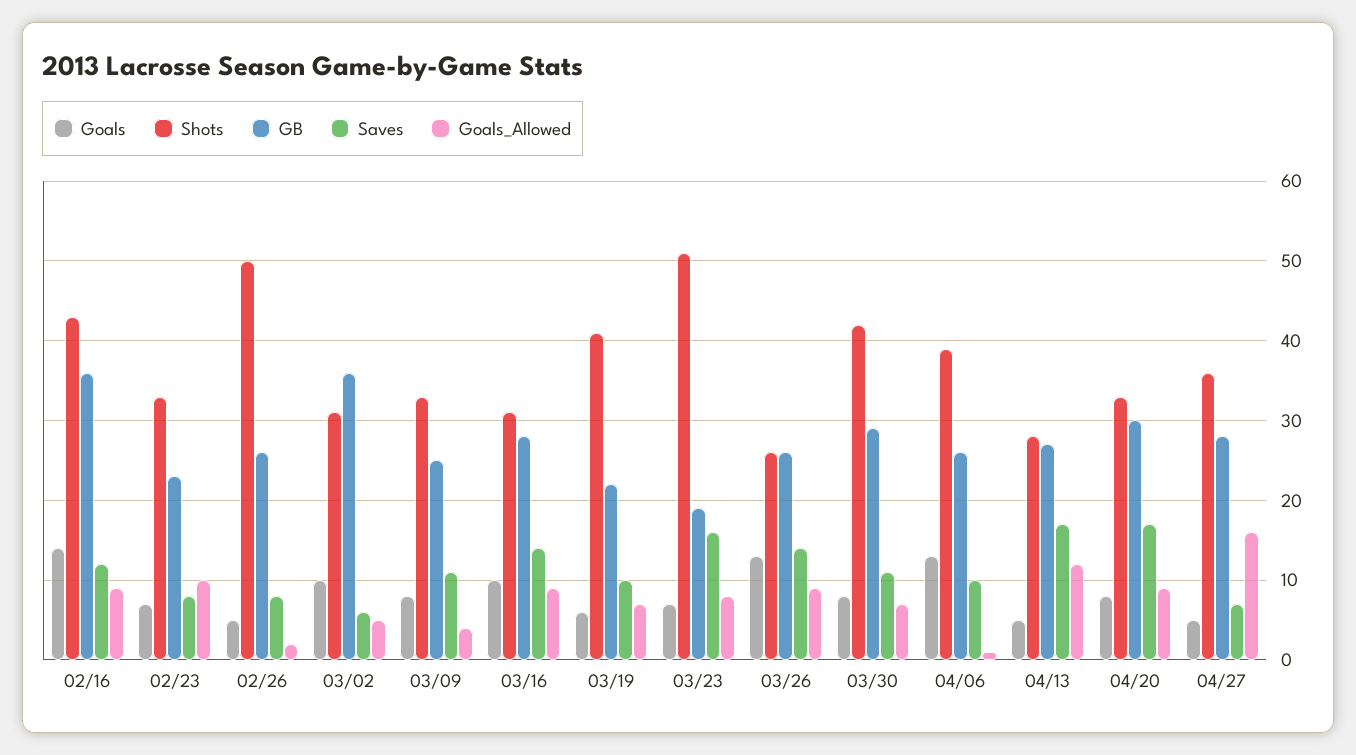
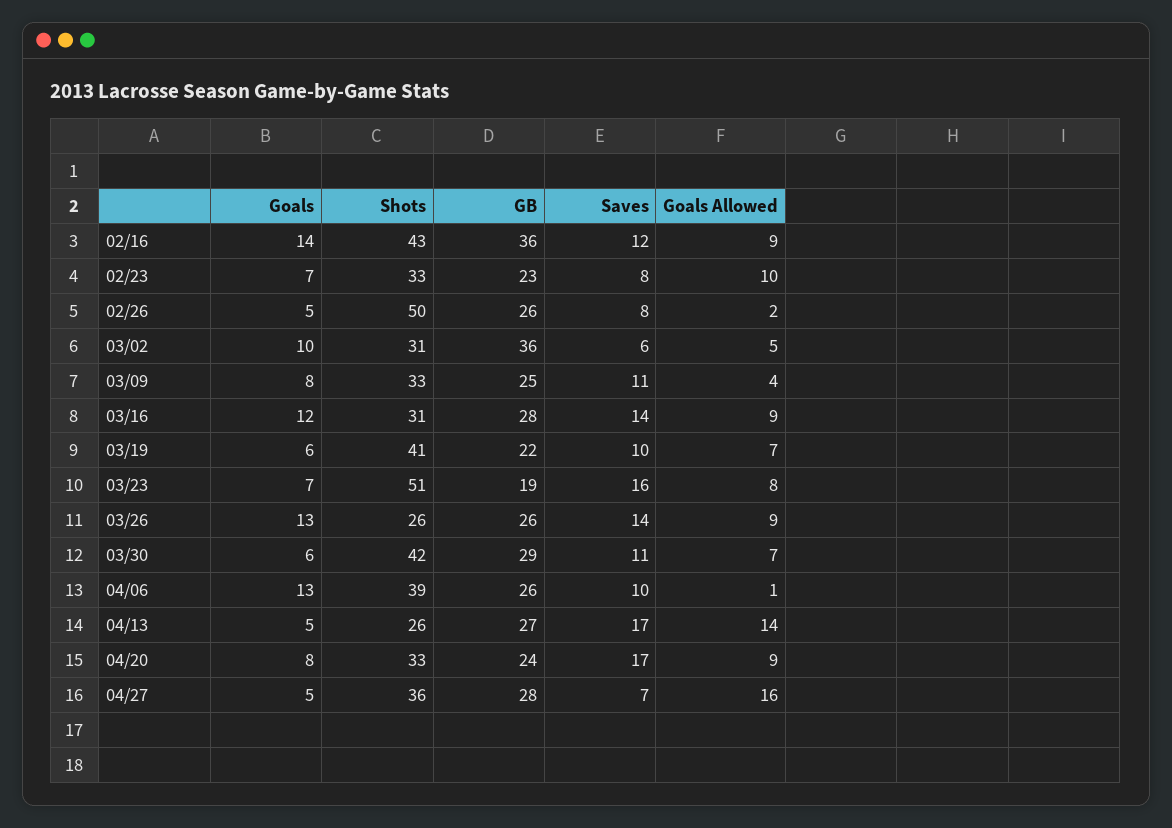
Goals, 03/16: 10 -> 12
Goals, 03/30: 8 -> 6
Shots, 04/13: 28 -> 26
Goals_Allowed, 04/13: 12 -> 14
GB, 04/20: 30 -> 24

